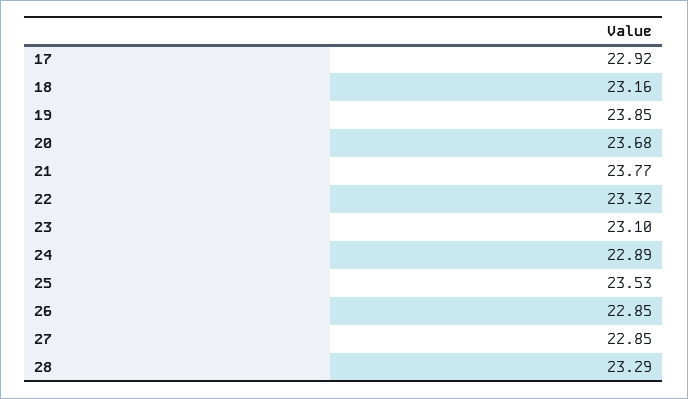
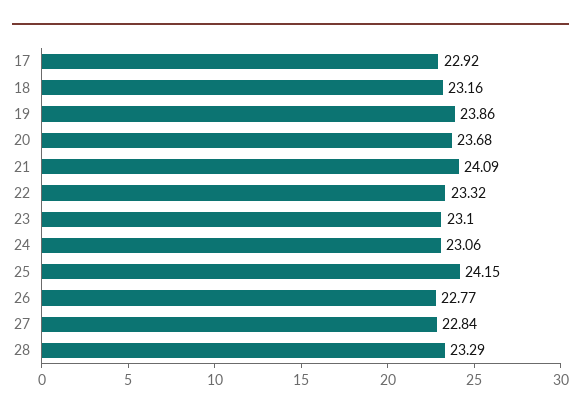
19: 23.85 -> 23.86
21: 23.77 -> 24.09
24: 22.89 -> 23.06
25: 23.53 -> 24.15
26: 22.85 -> 22.77
27: 22.85 -> 22.84

